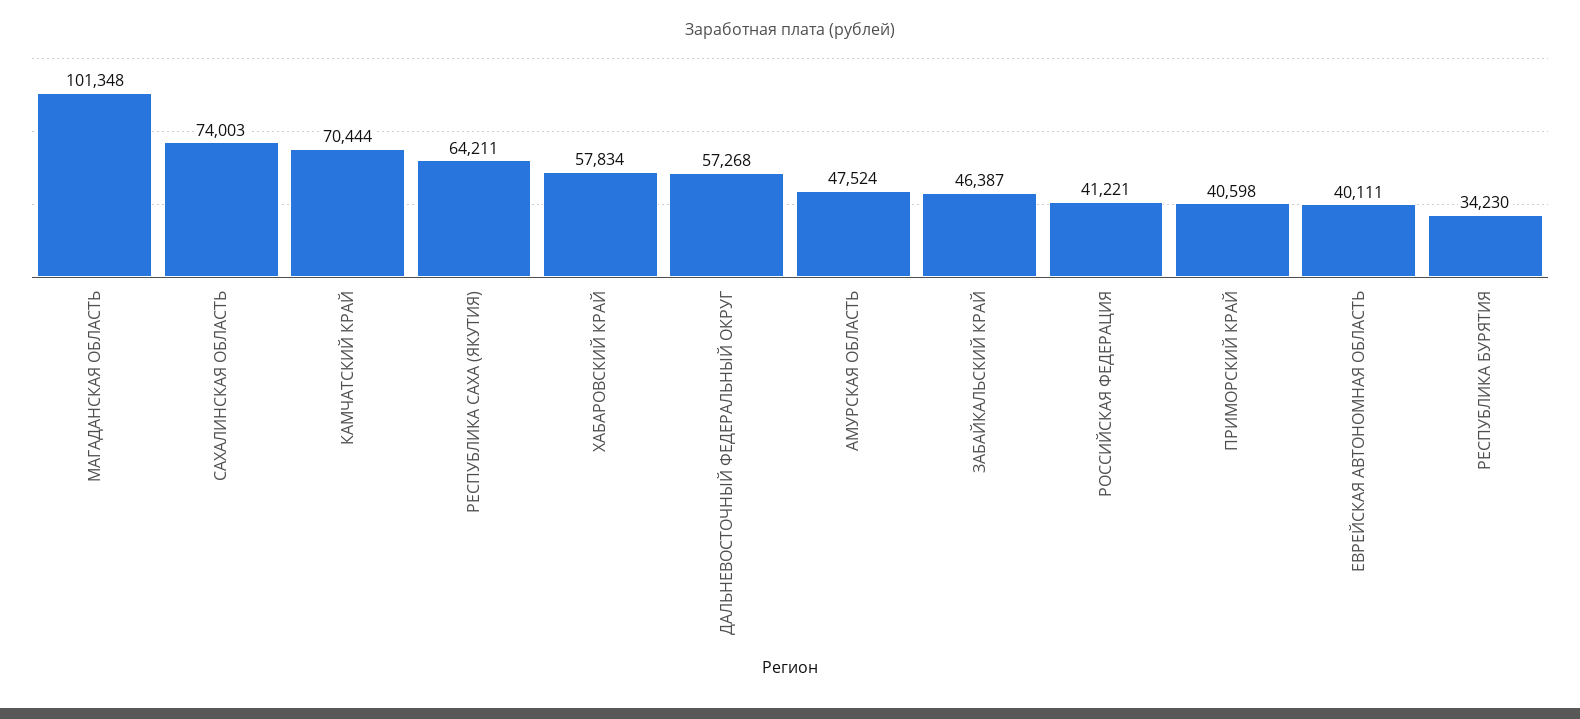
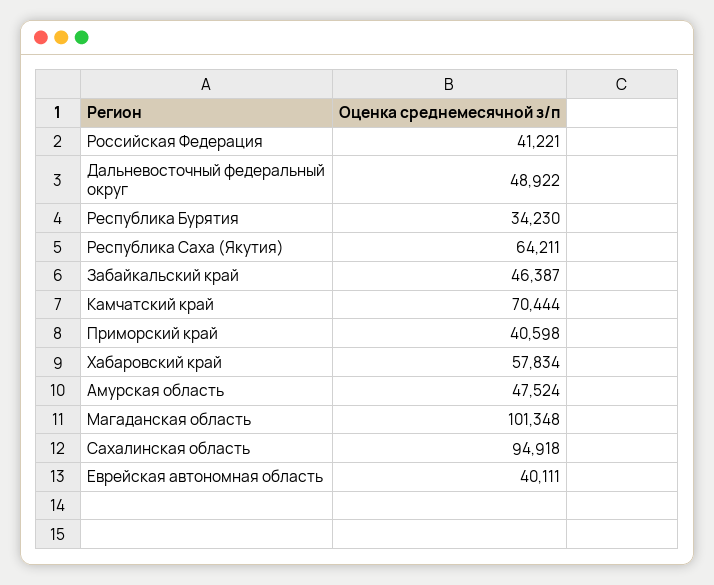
САХАЛИНСКАЯ ОБЛАСТЬ: 74003 -> 94918
ДАЛЬНЕВОСТОЧНЫЙ ФЕДЕРАЛЬНЫЙ ОКРУГ: 57268 -> 48922

